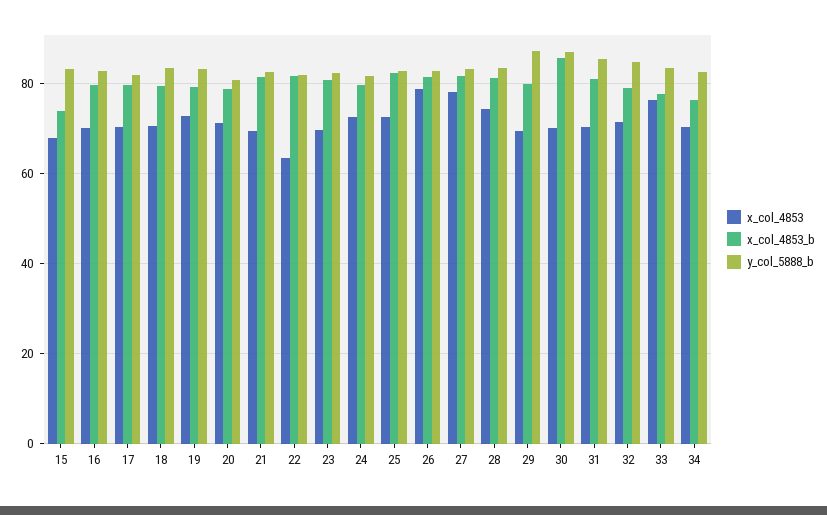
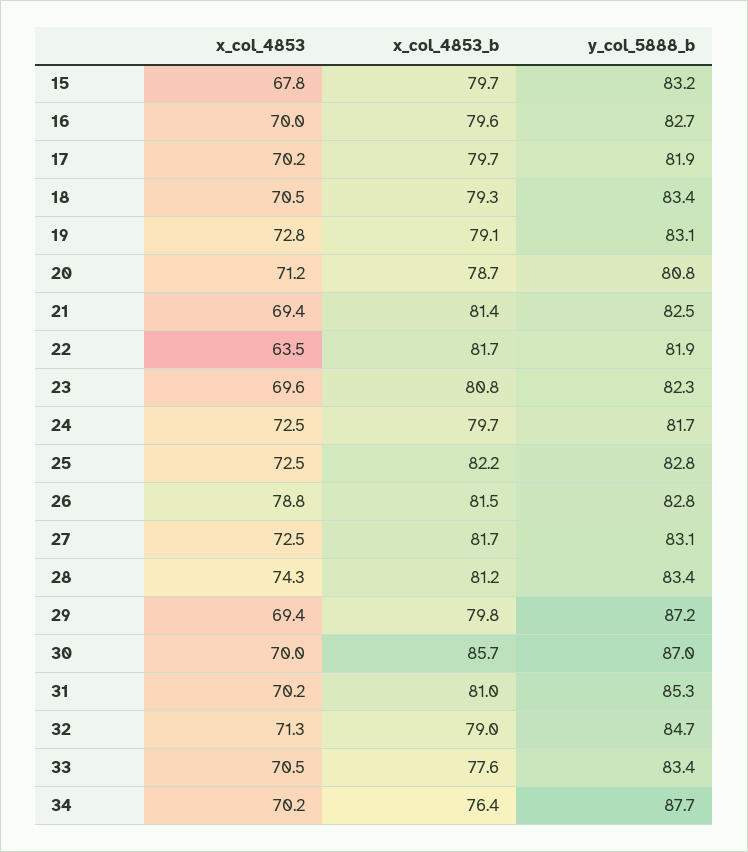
x_col_4853_b, 15: 74 -> 79.7
x_col_4853, 27: 78 -> 72.5
x_col_4853, 33: 76 -> 70.5
y_col_5888_b, 34: 82 -> 87.7

